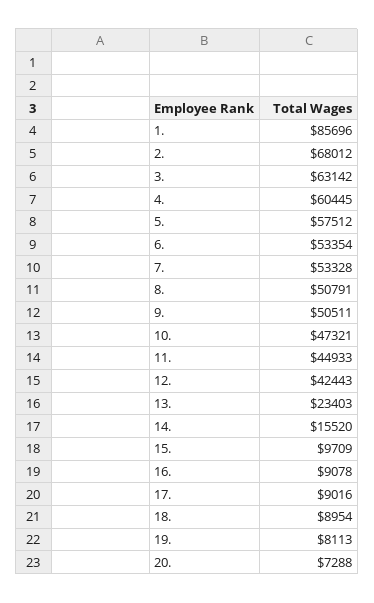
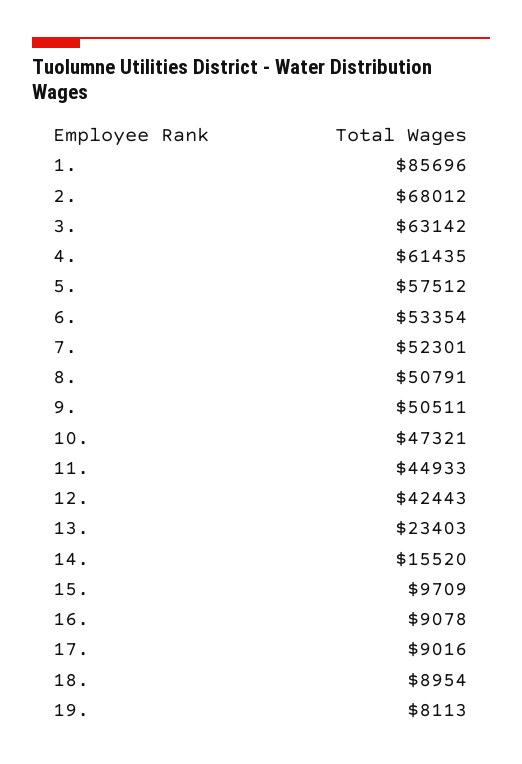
4.: 60445 -> 61435
7.: 53328 -> 52301
20.: 7288 -> none

